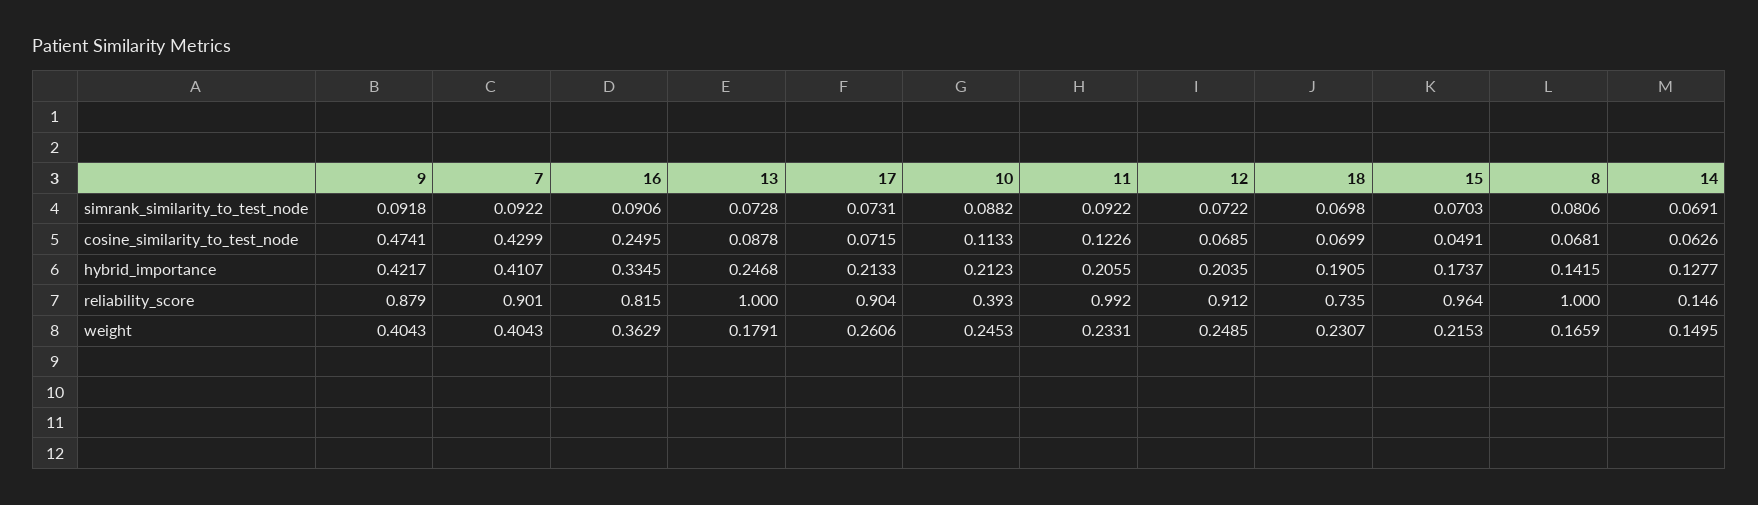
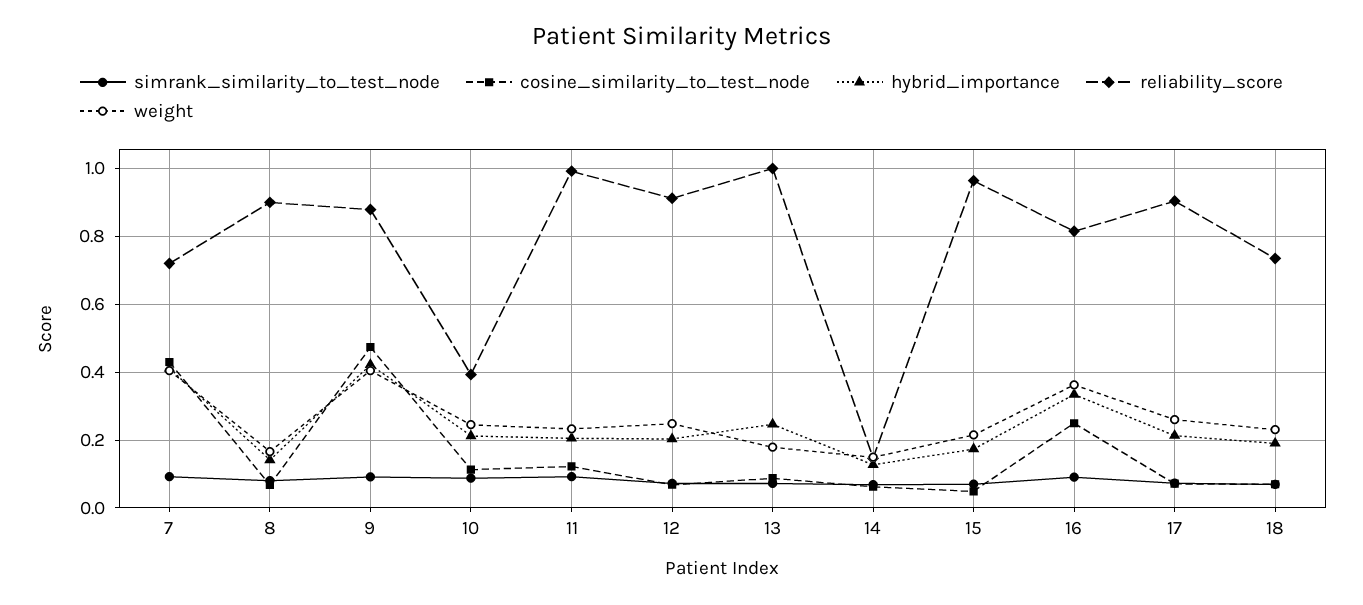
reliability_score, 7: 0.901 -> 0.72
reliability_score, 8: 1 -> 0.9

